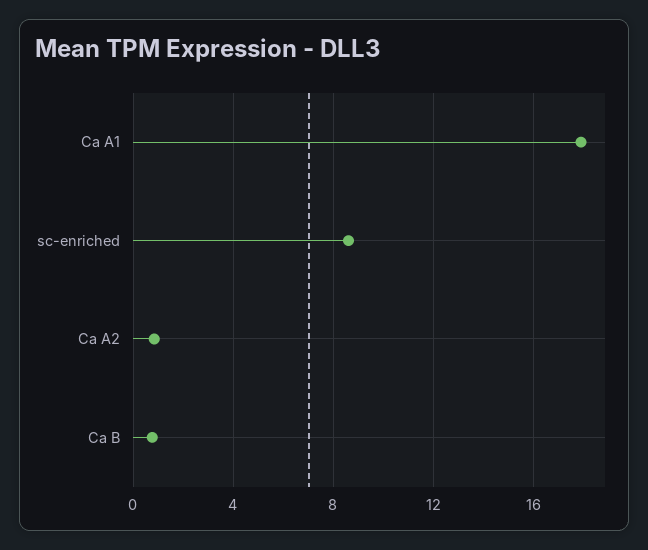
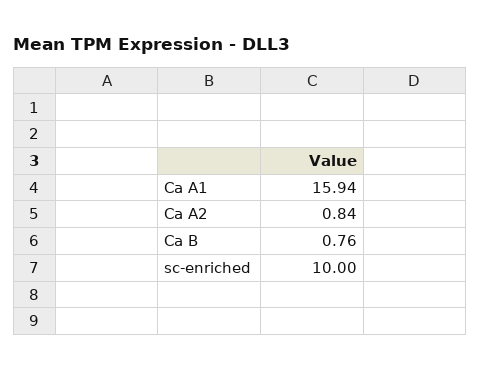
Ca A1: 18 -> 15.94
sc-enriched: 8.5 -> 10

